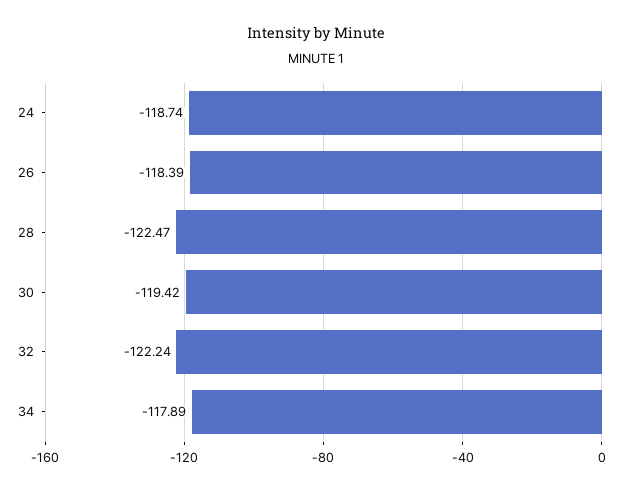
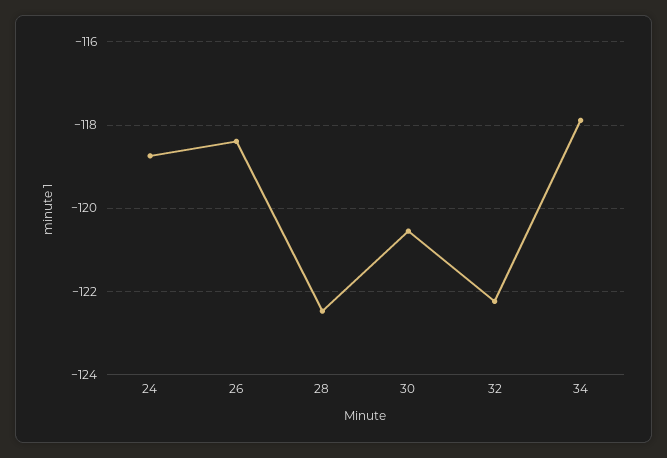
30: -119.42 -> -120.6

